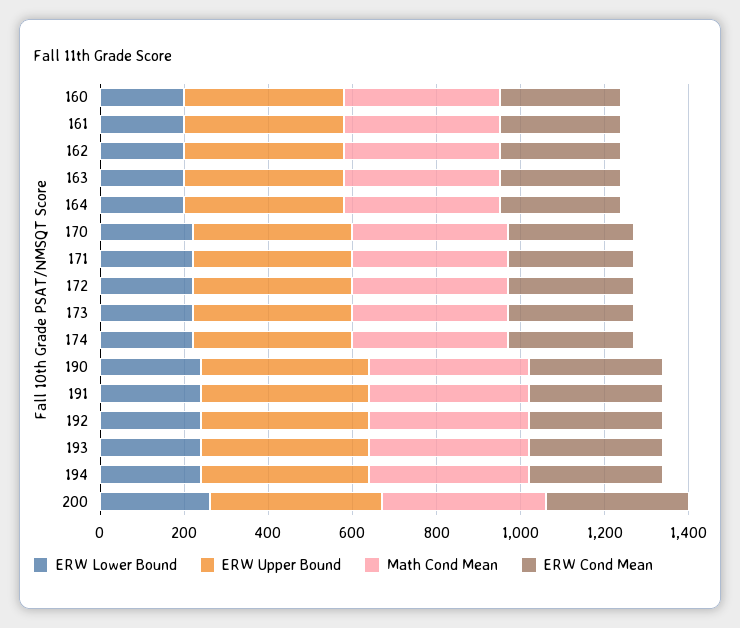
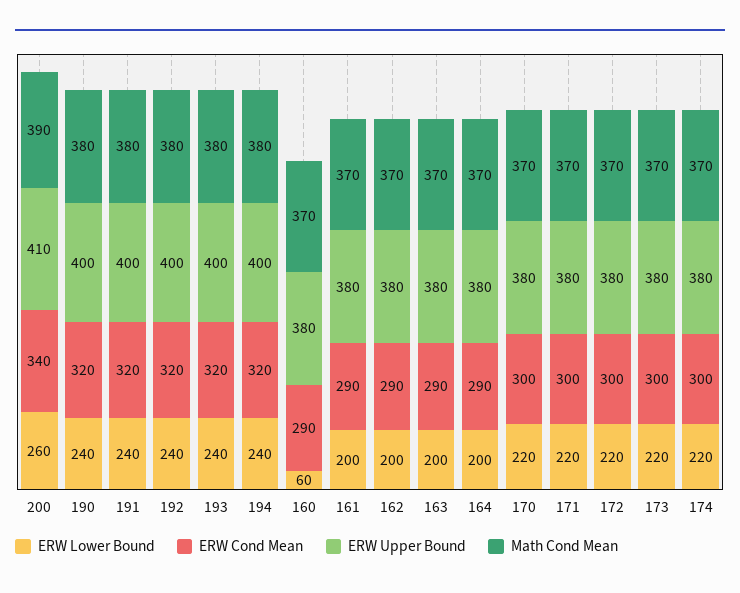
ERW Lower Bound, 160: 200 -> 60

